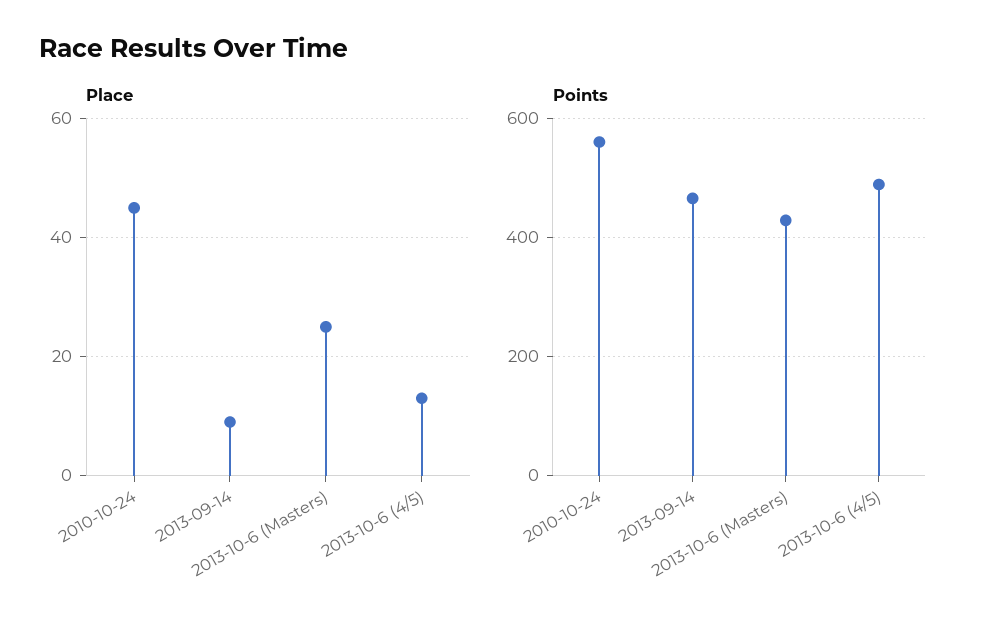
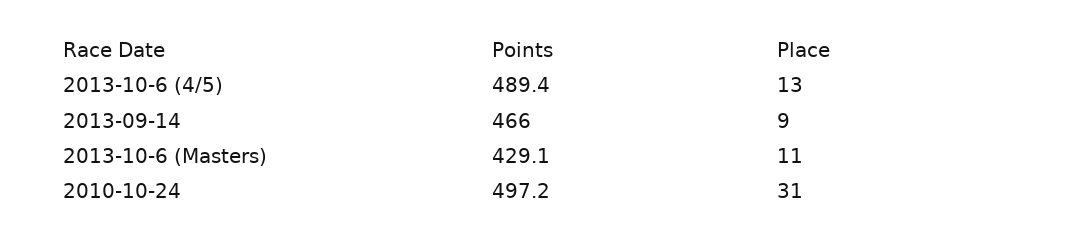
Place, 2010-10-24: 45 -> 31
Place, 2013-10-6 (Masters): 25 -> 11
Points, 2010-10-24: 560 -> 497.2

